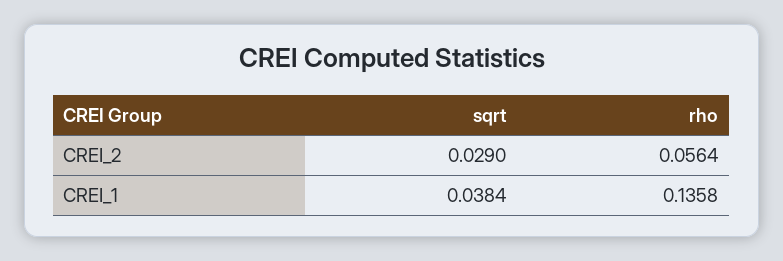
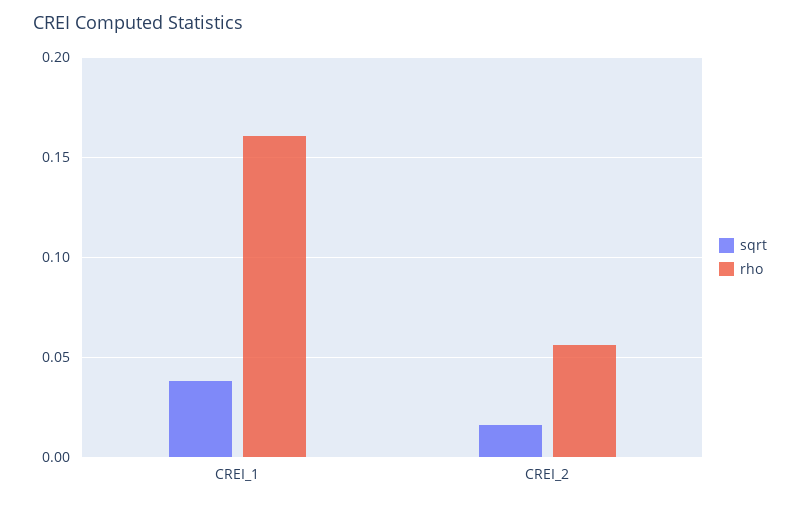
sqrt, CREI_2: 0.029 -> 0.015
rho, CREI_1: 0.1358 -> 0.16

